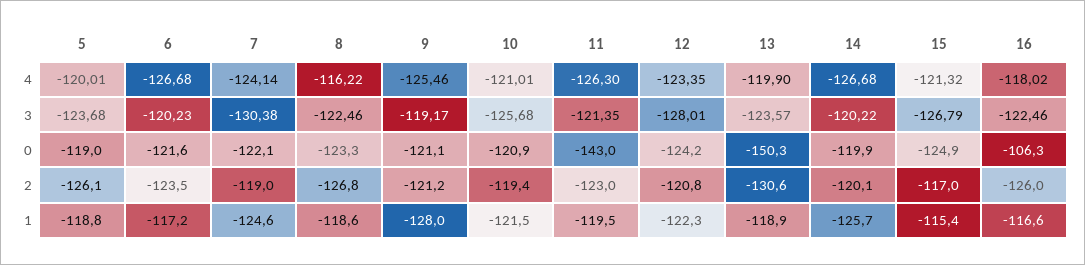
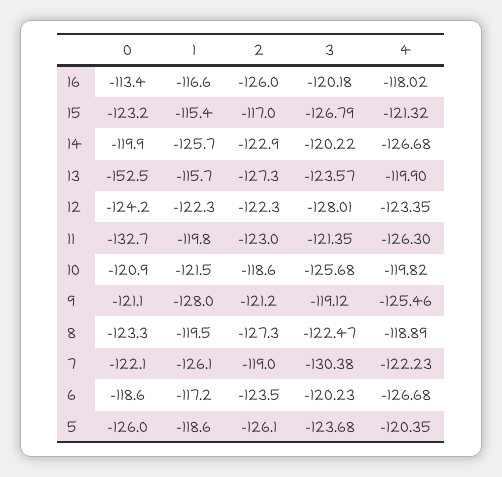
5, 4: -120.01 -> -120.35
7, 4: -124.14 -> -122.23
8, 4: -116.22 -> -118.89
10, 4: -121.01 -> -119.82
8, 3: -122.46 -> -122.47
9, 3: -119.17 -> -119.12
16, 3: -122.46 -> -120.18
5, 0: -119 -> -126
6, 0: -121.6 -> -118.6
11, 0: -143 -> -132.7
13, 0: -150.3 -> -152.5
15, 0: -124.9 -> -123.2
16, 0: -106.3 -> -113.4
8, 2: -126.8 -> -127.3
10, 2: -119.4 -> -118.6
12, 2: -120.8 -> -122.3
13, 2: -130.6 -> -127.3
14, 2: -120.1 -> -122.9
5, 1: -118.8 -> -118.6
7, 1: -124.6 -> -126.1
8, 1: -118.6 -> -119.5
11, 1: -119.5 -> -119.8
13, 1: -118.9 -> -115.7

